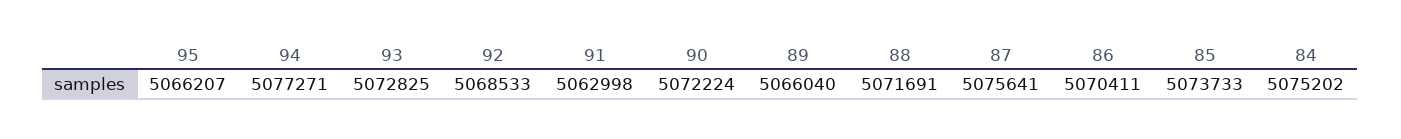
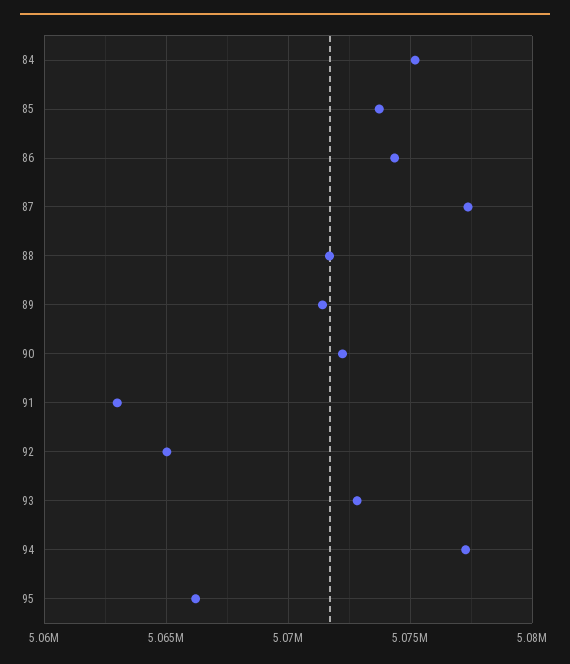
92: 5068533 -> 5065000
89: 5066040 -> 5071500
87: 5075641 -> 5077500
86: 5070411 -> 5074500

